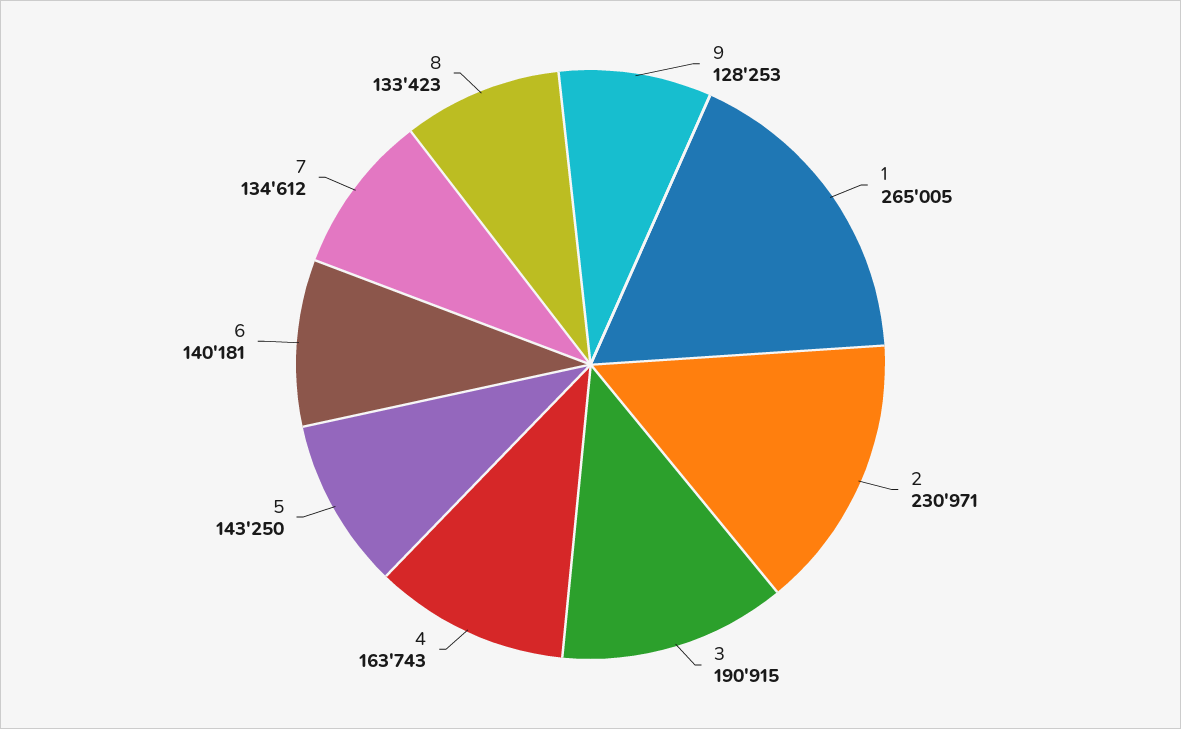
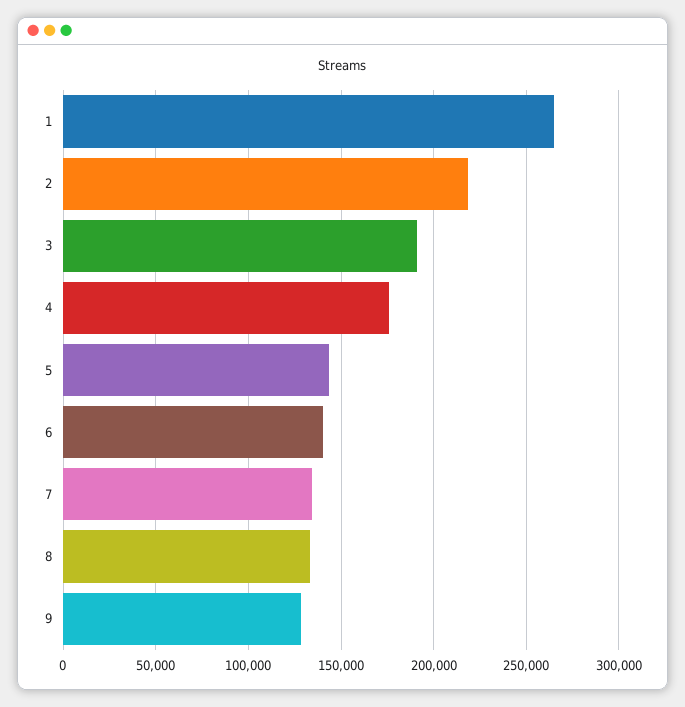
2: 230971 -> 220000
4: 163743 -> 175000

